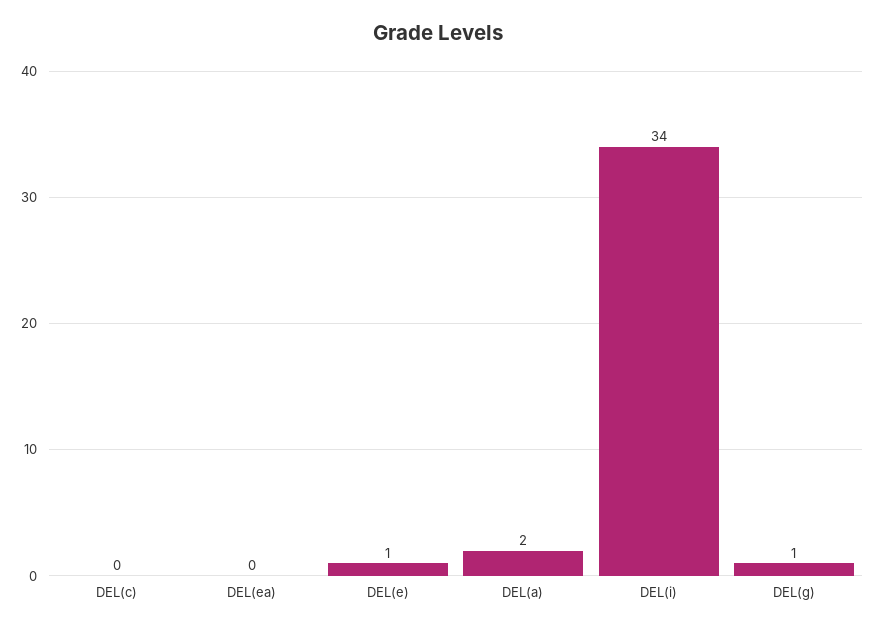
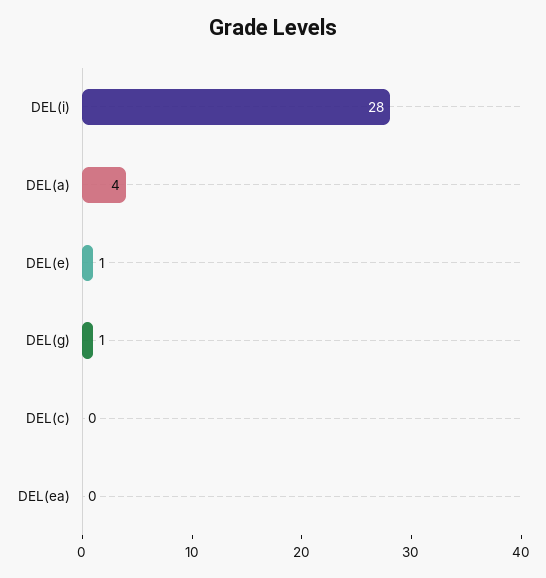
DEL(a): 2 -> 4
DEL(i): 34 -> 28

